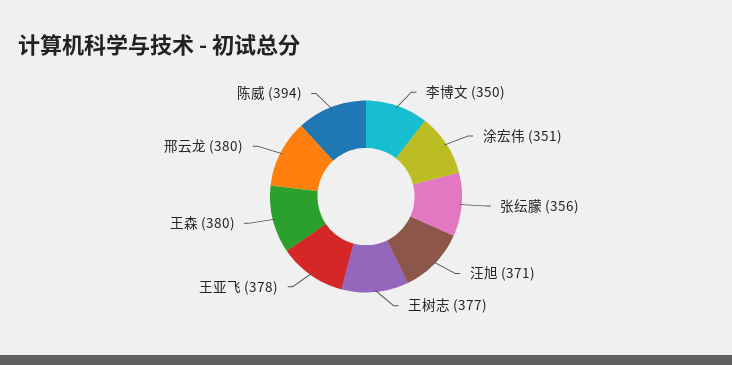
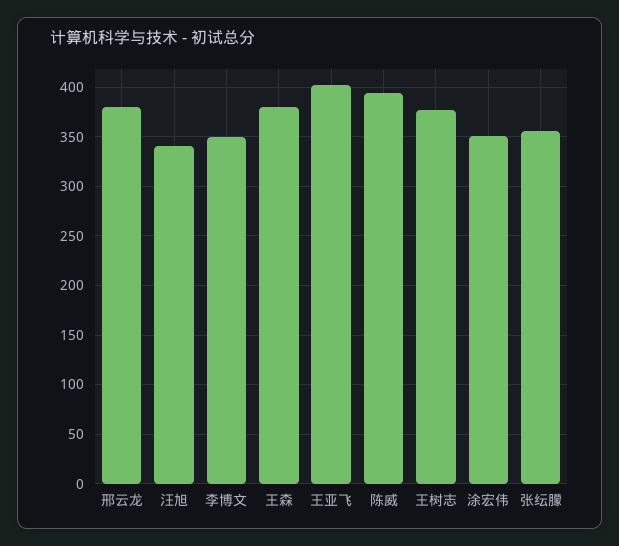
汪旭: 371 -> 340
王亚飞: 378 -> 400

